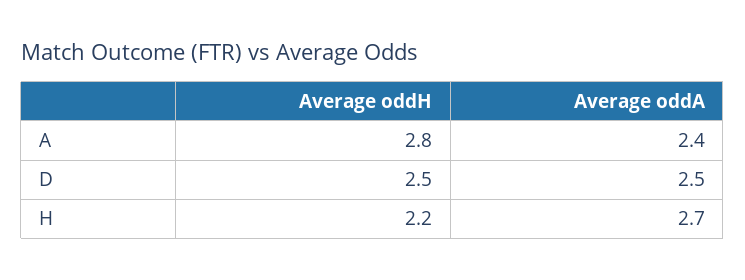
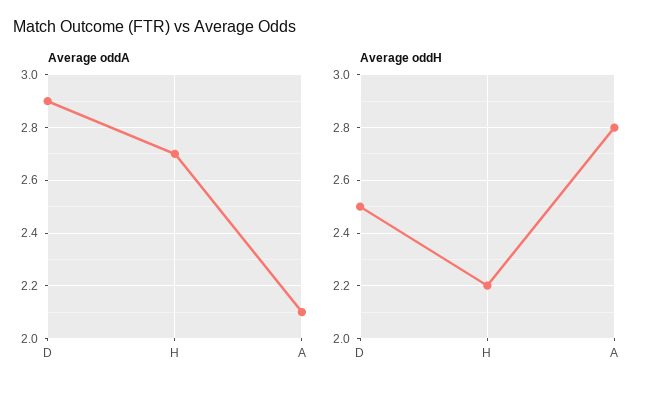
Average oddA, A: 2.4 -> 2.1
Average oddA, D: 2.5 -> 2.9

